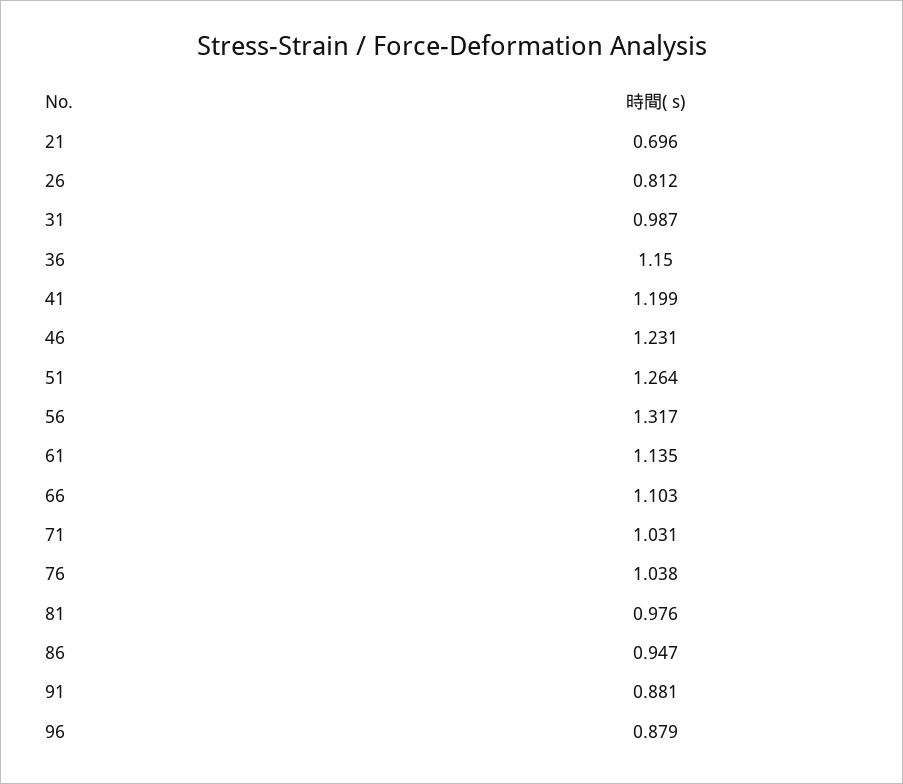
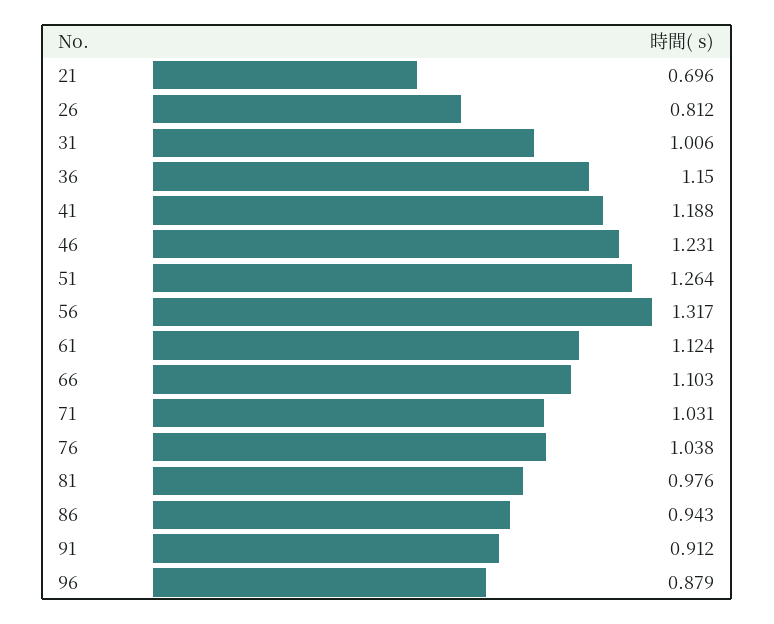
31: 0.987 -> 1.006
41: 1.199 -> 1.188
61: 1.135 -> 1.124
86: 0.947 -> 0.943
91: 0.881 -> 0.912

